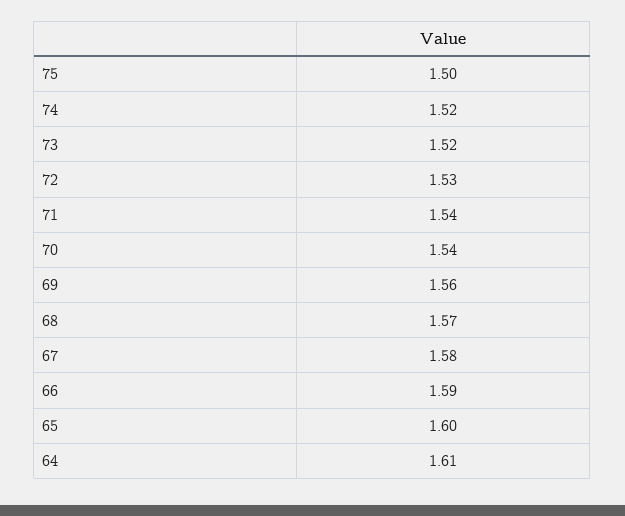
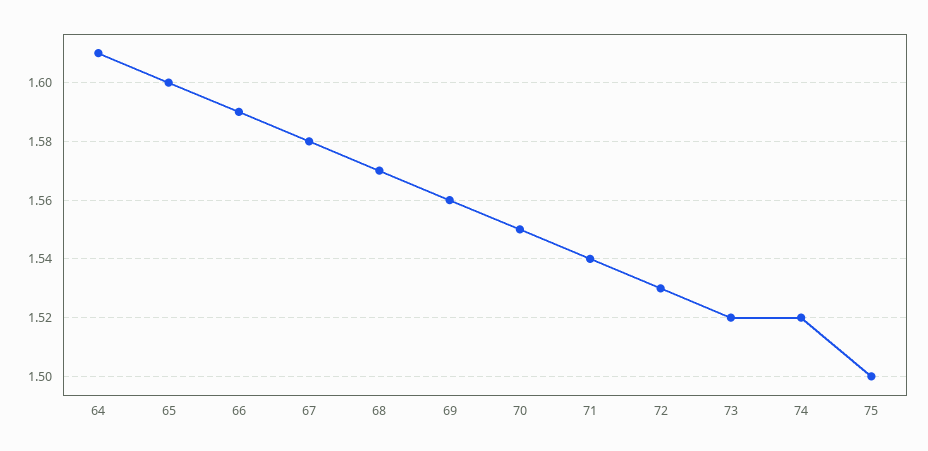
70: 1.54 -> 1.55

